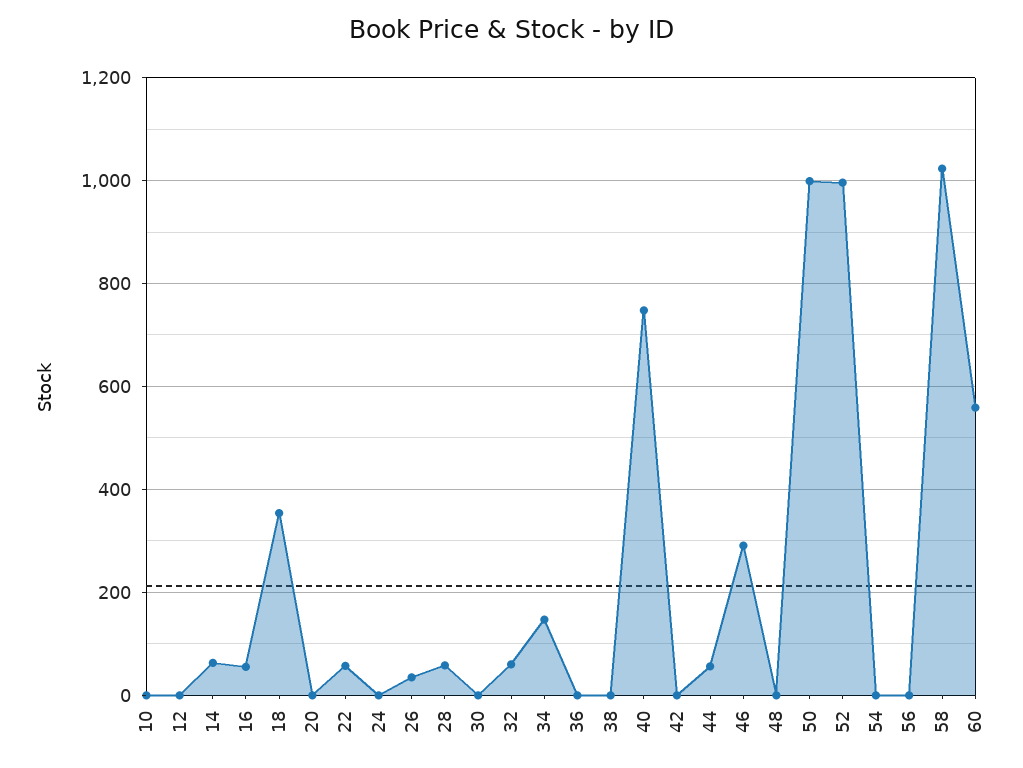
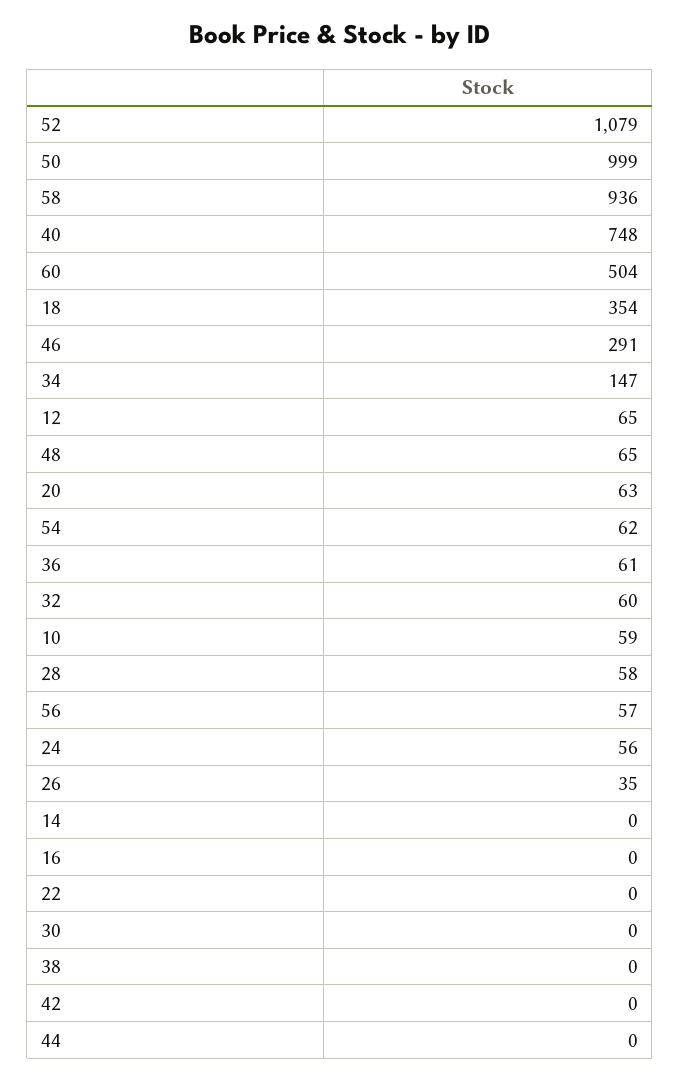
10: 0 -> 59
12: 0 -> 65
14: 60 -> 0
16: 60 -> 0
20: 0 -> 63
22: 60 -> 0
24: 0 -> 56
36: 0 -> 61
44: 60 -> 0
48: 0 -> 65
52: 1000 -> 1079
54: 0 -> 62
56: 0 -> 57
58: 1020 -> 936
60: 560 -> 504

